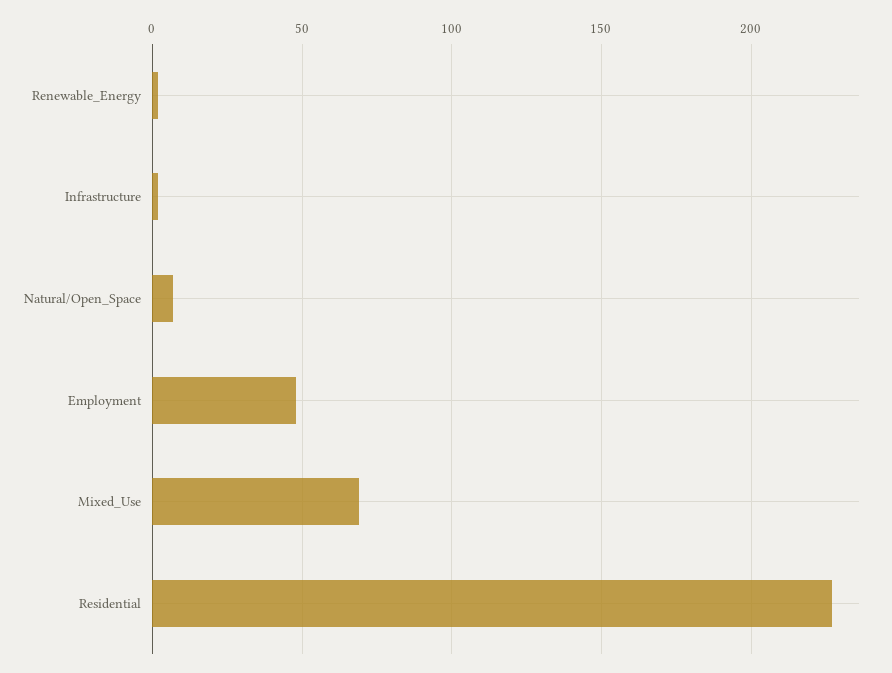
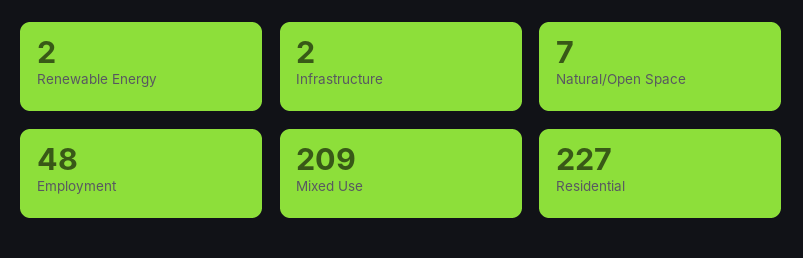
Mixed_Use: 70 -> 209

